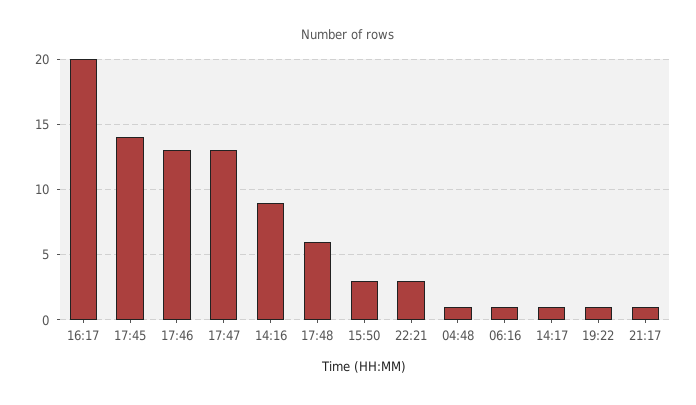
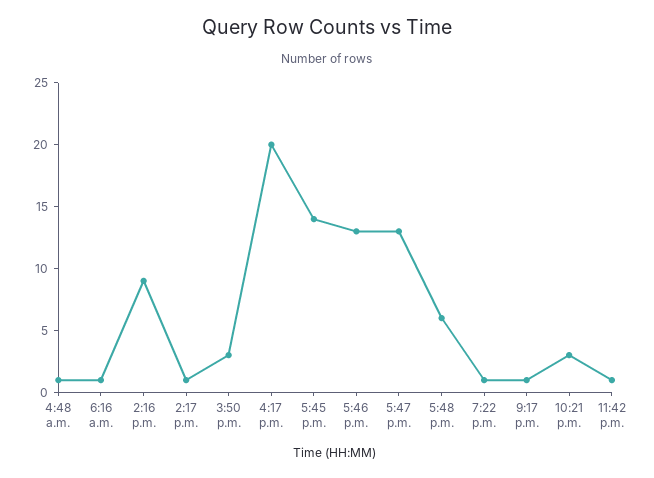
11:42 p.m.: none -> 1

